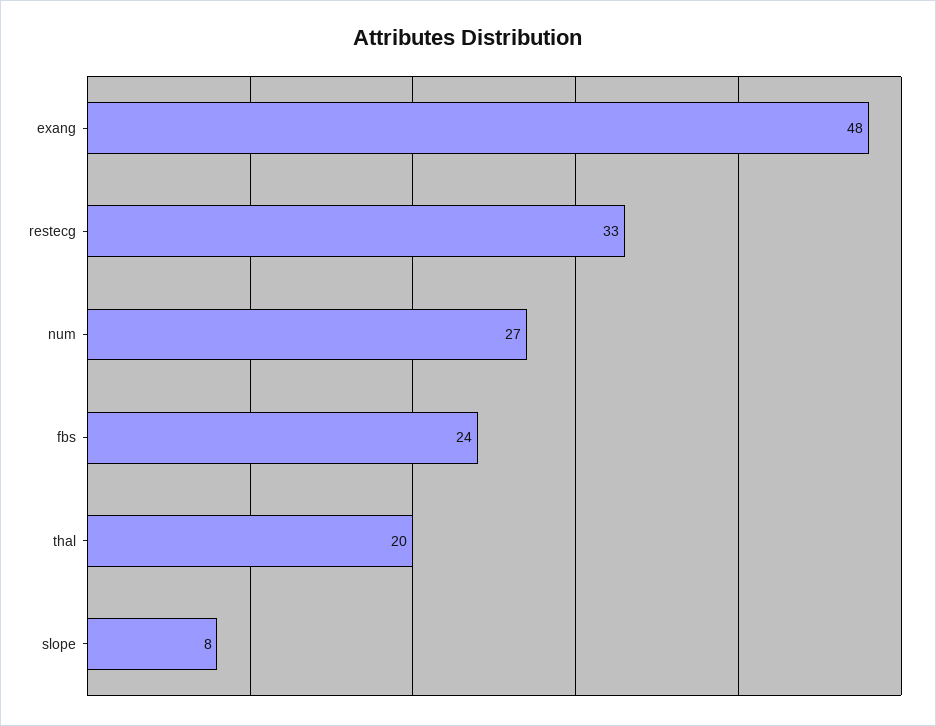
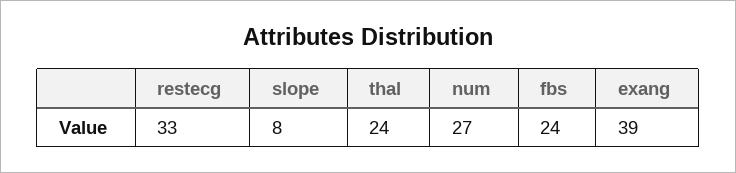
exang: 48 -> 39
thal: 20 -> 24

